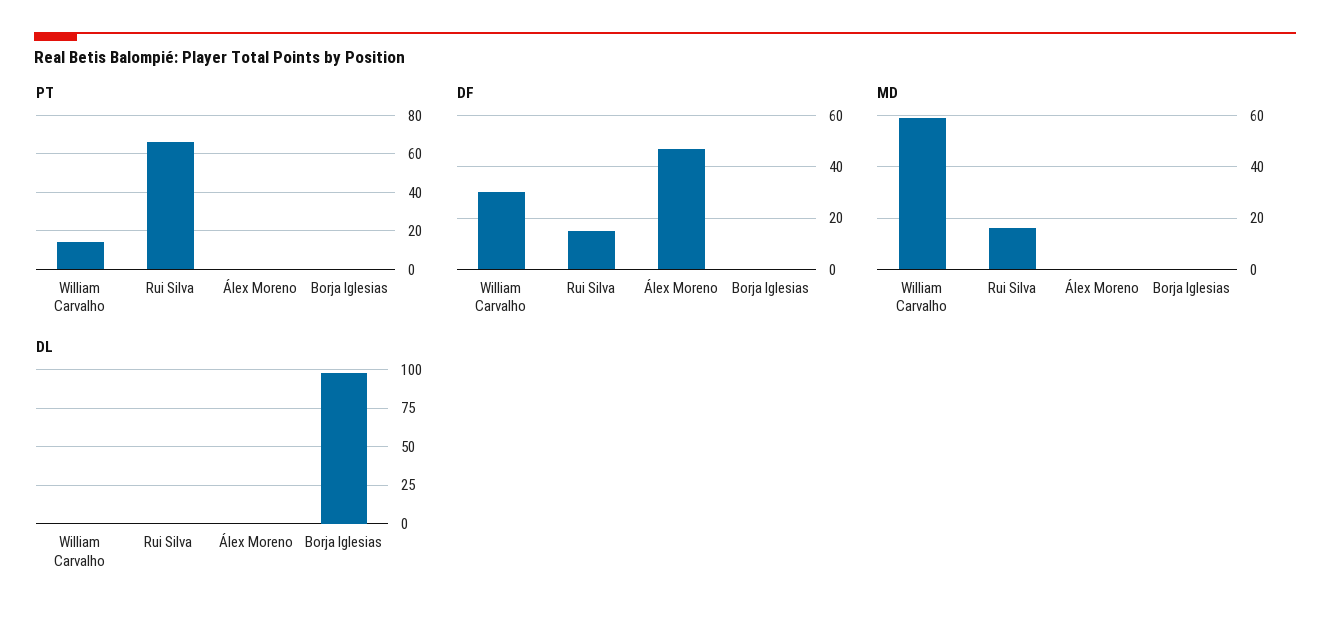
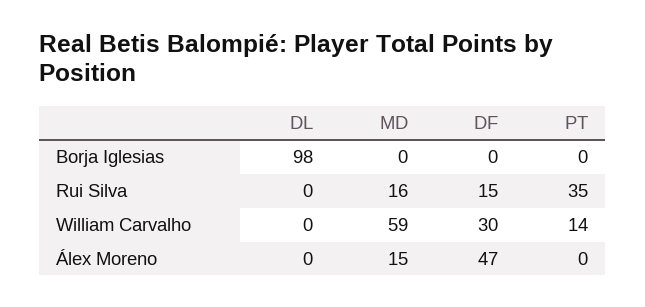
PT, Rui Silva: 65 -> 35
MD, Álex Moreno: 0 -> 15

